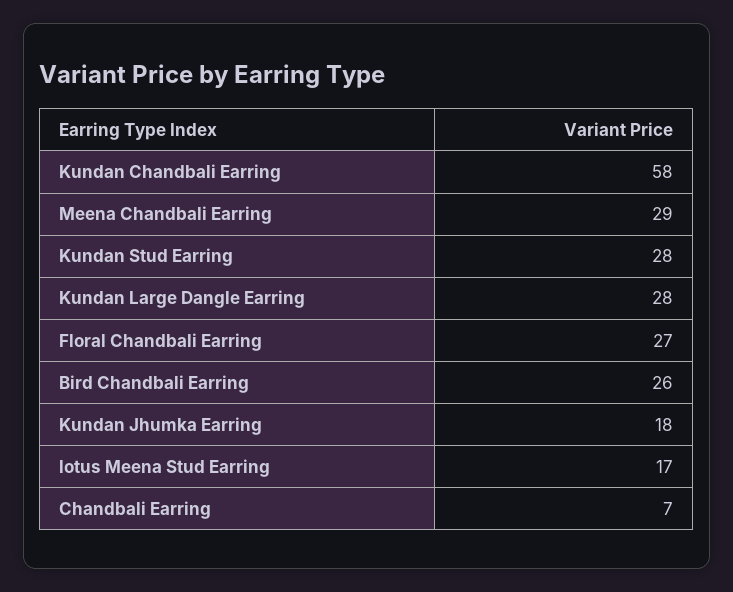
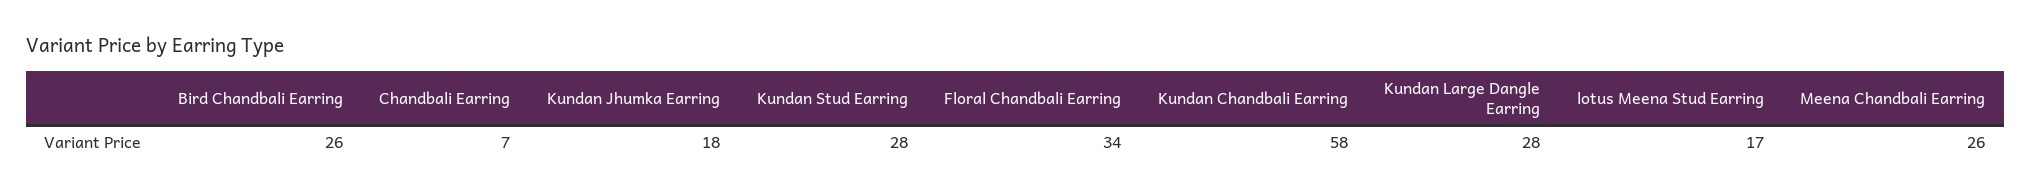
Meena Chandbali Earring: 29 -> 26
Floral Chandbali Earring: 27 -> 34

